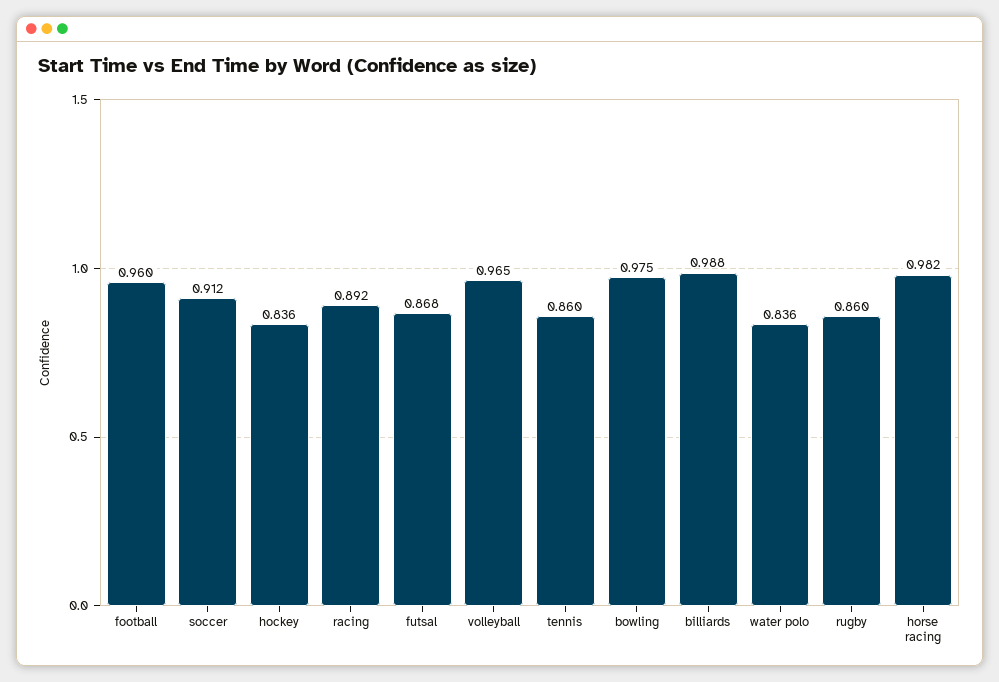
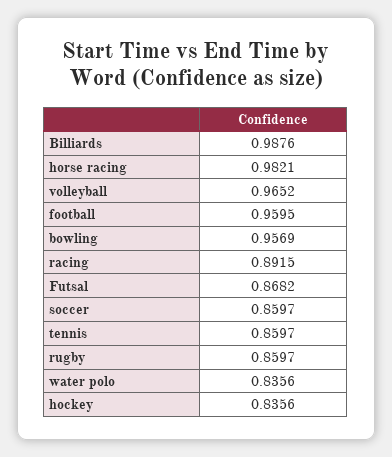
soccer: 0.912 -> 0.8597
bowling: 0.975 -> 0.9569

